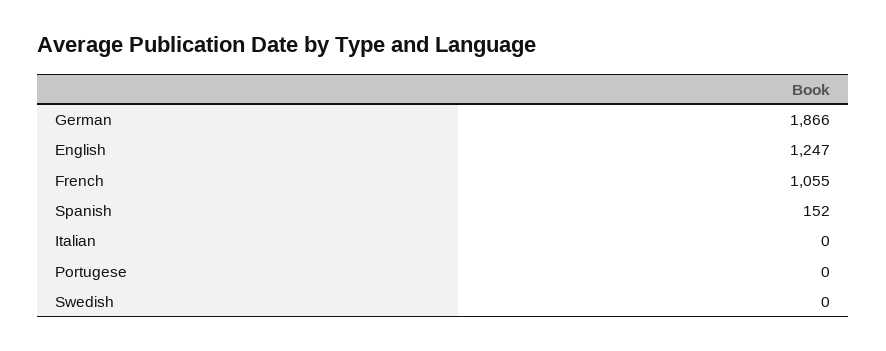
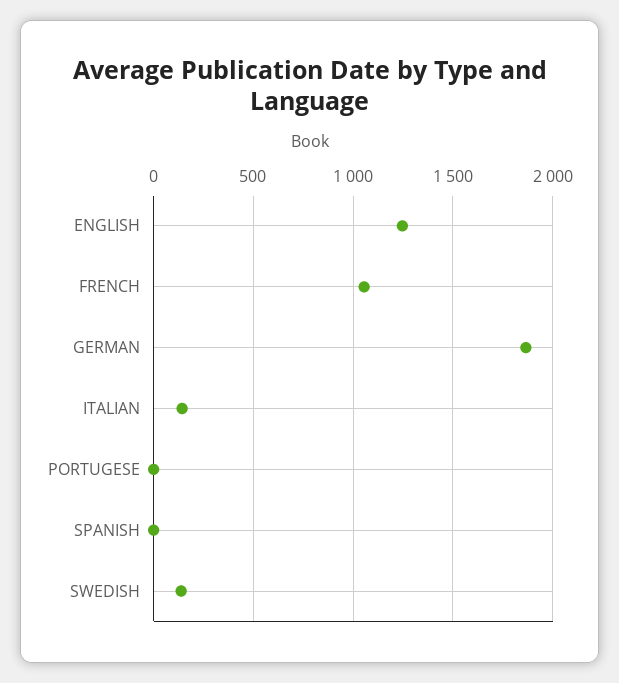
Spanish: 152 -> 0
Italian: 0 -> 150
Swedish: 0 -> 150

